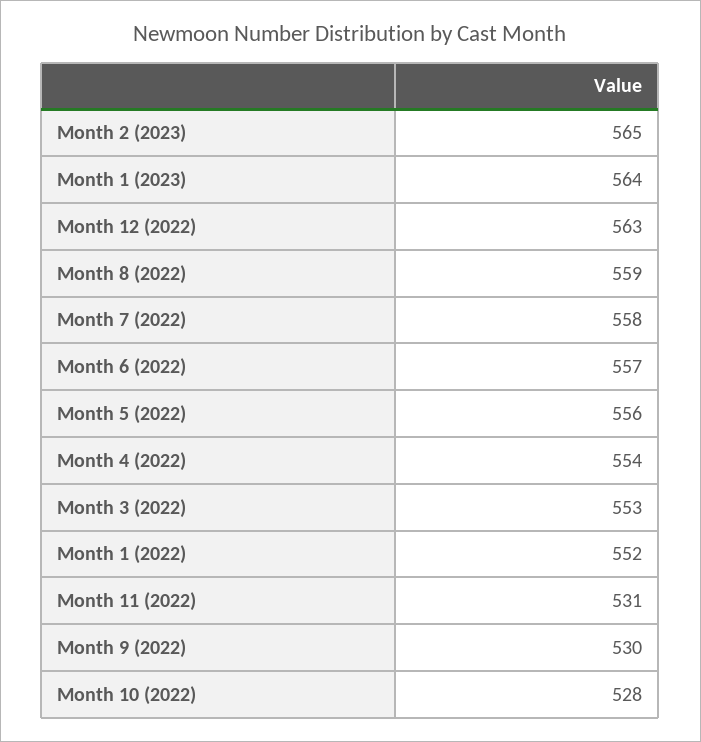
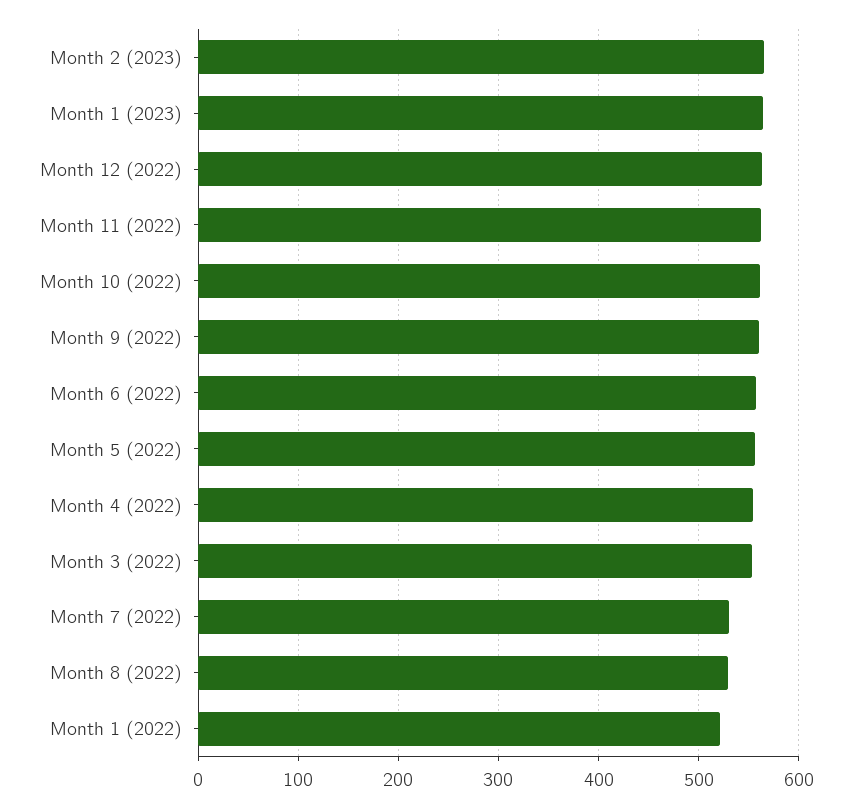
Month 8 (2022): 559 -> 530
Month 7 (2022): 558 -> 530
Month 1 (2022): 552 -> 520
Month 11 (2022): 531 -> 560
Month 9 (2022): 530 -> 560
Month 10 (2022): 528 -> 560

